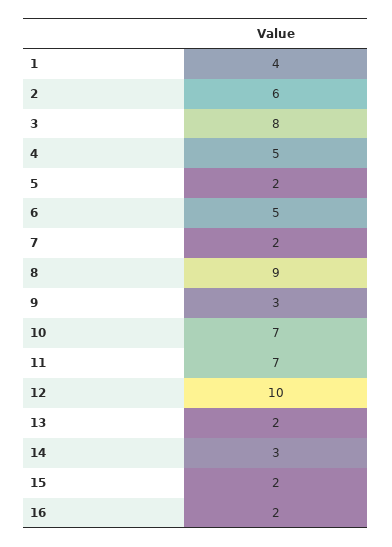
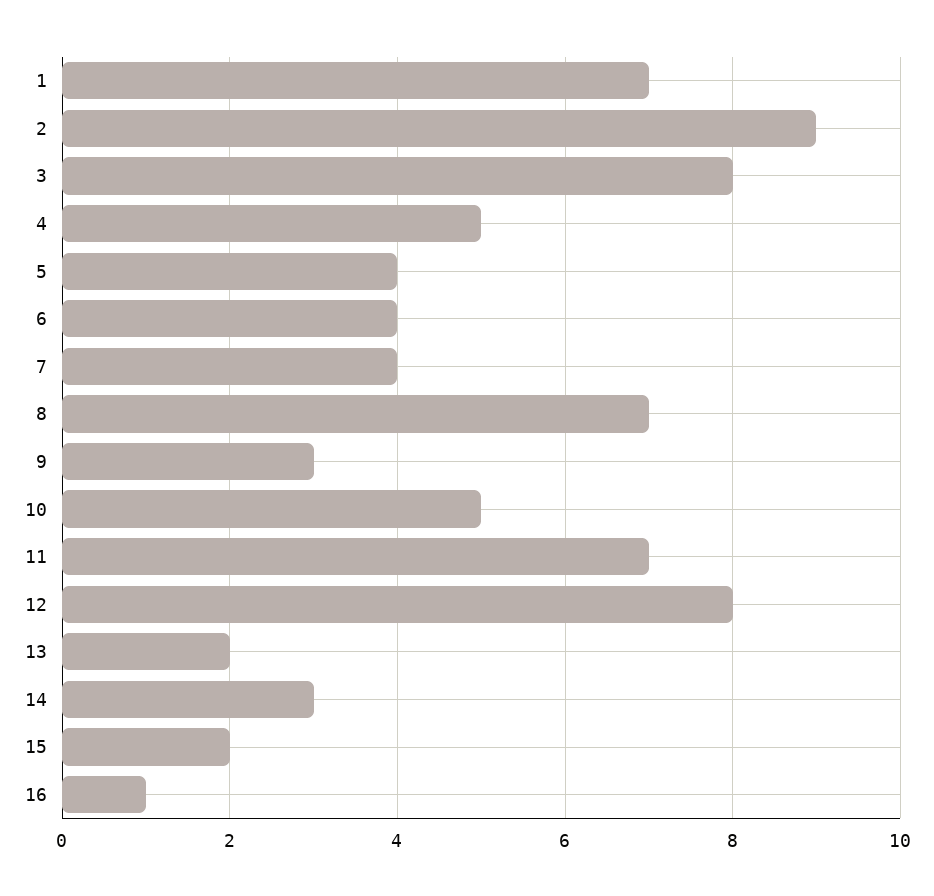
1: 4 -> 7
2: 6 -> 9
5: 2 -> 4
6: 5 -> 4
7: 2 -> 4
8: 9 -> 7
10: 7 -> 5
12: 10 -> 8
16: 2 -> 1

